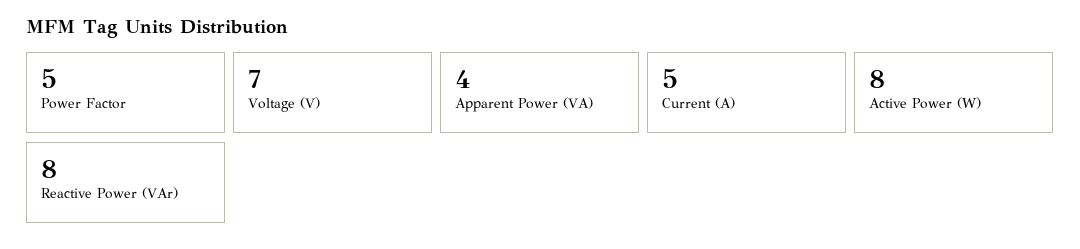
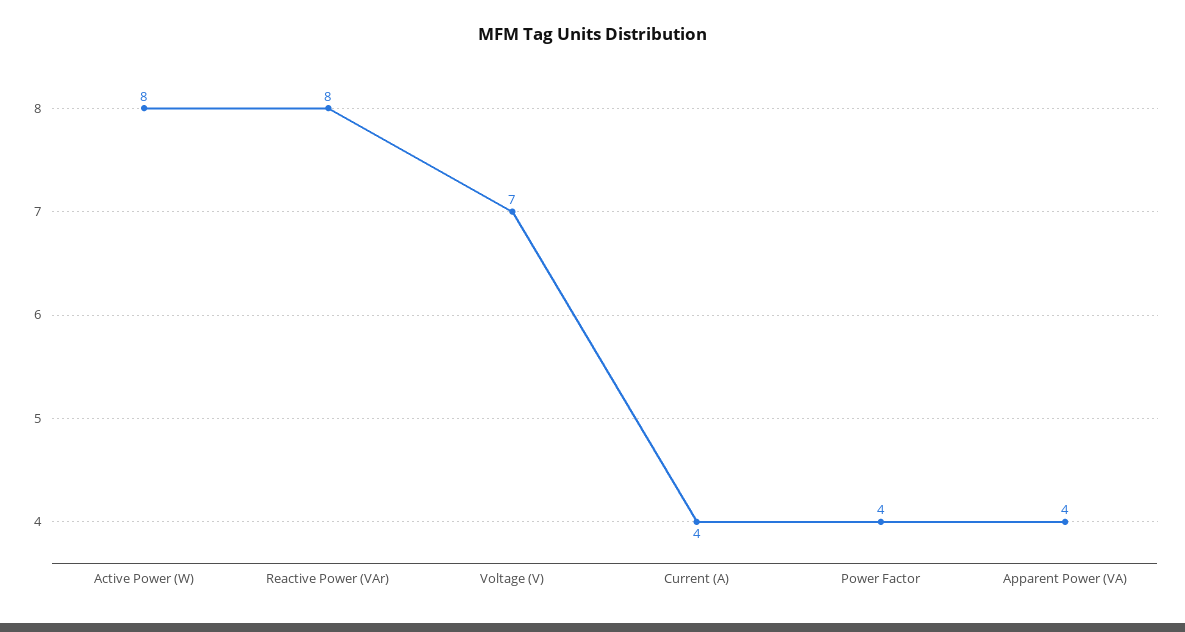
Power Factor: 5 -> 4
Current (A): 5 -> 4

